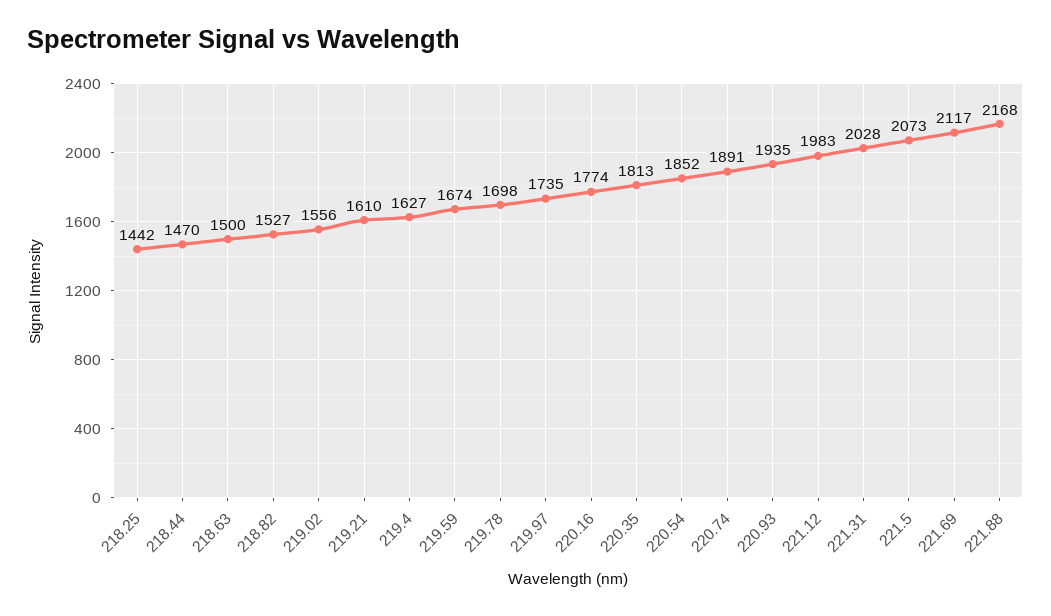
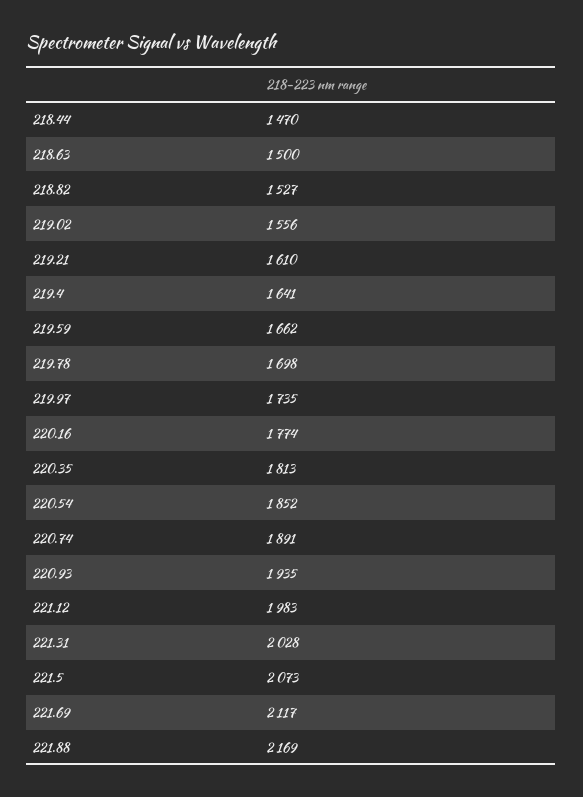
218.25: 1442 -> none
219.4: 1627 -> 1641
219.59: 1674 -> 1662
221.88: 2168 -> 2169

